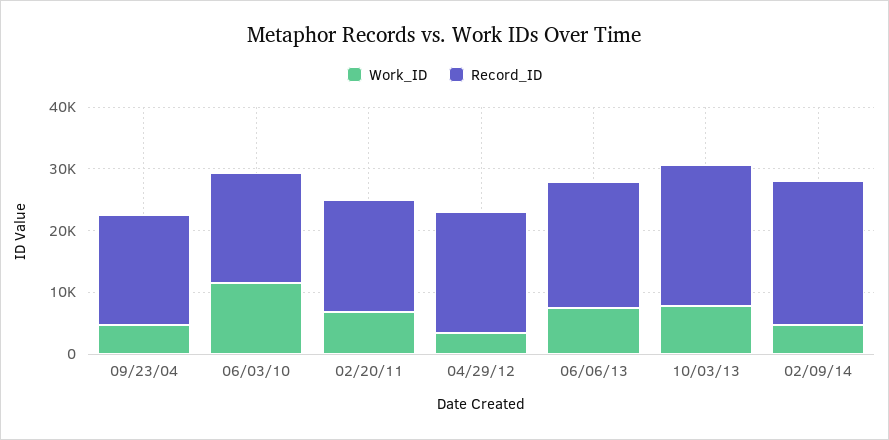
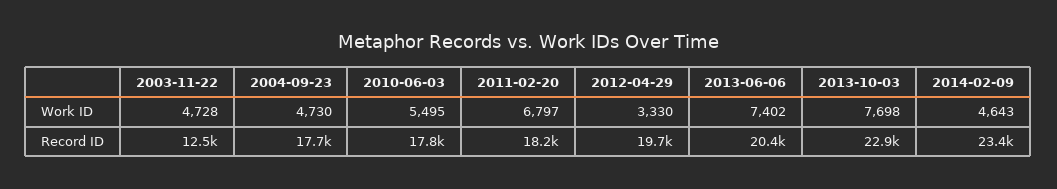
Work_ID, 06/03/10: 12000 -> 5495
Work_ID, 2003-11-22: none -> 4728
Record_ID, 2003-11-22: none -> 12500

